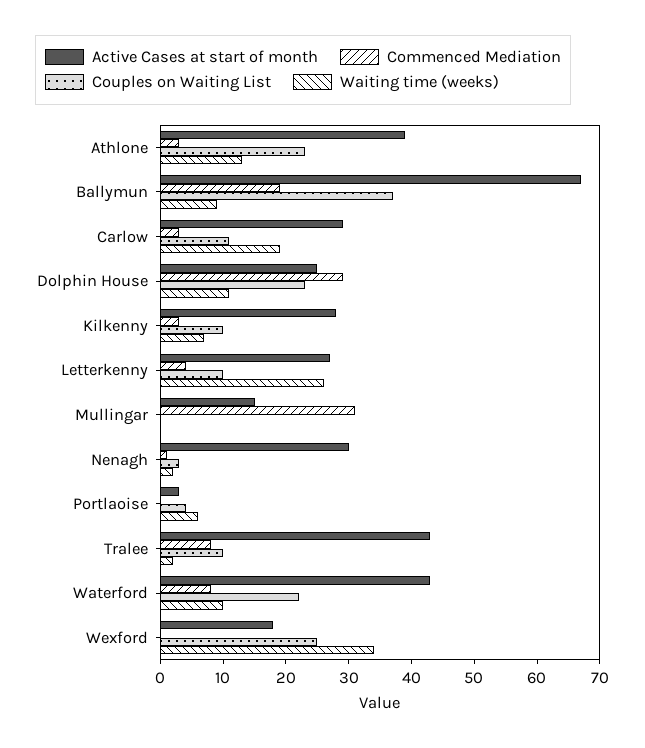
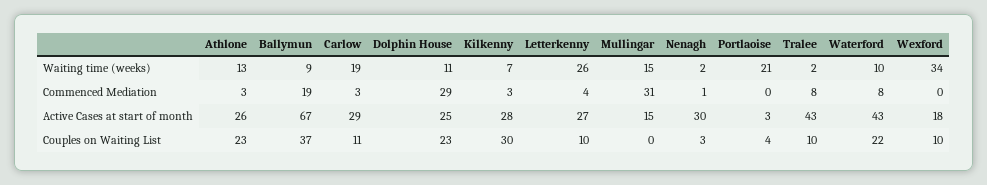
Active Cases at start of month, Athlone: 40 -> 26
Couples on Waiting List, Kilkenny: 10 -> 30
Waiting time (weeks), Mullingar: 0 -> 15
Waiting time (weeks), Portlaoise: 5 -> 21
Couples on Waiting List, Wexford: 25 -> 10

